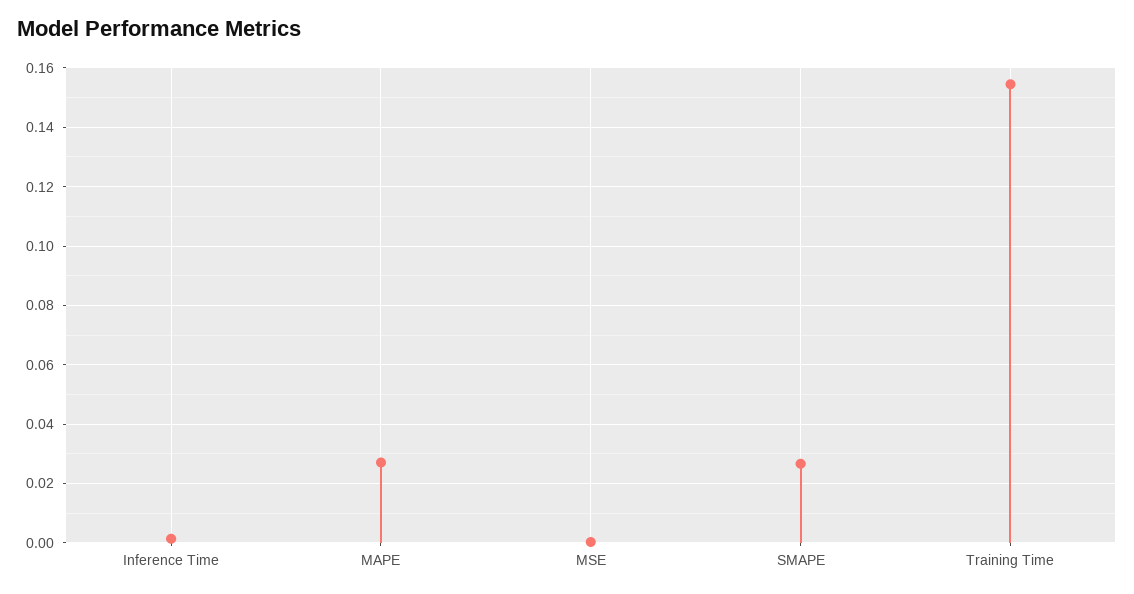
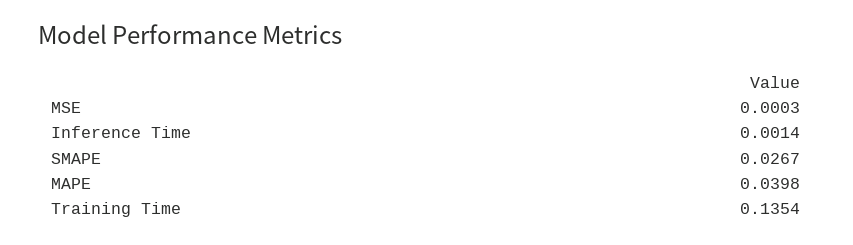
MAPE: 0.0275 -> 0.0398
Training Time: 0.155 -> 0.1354

